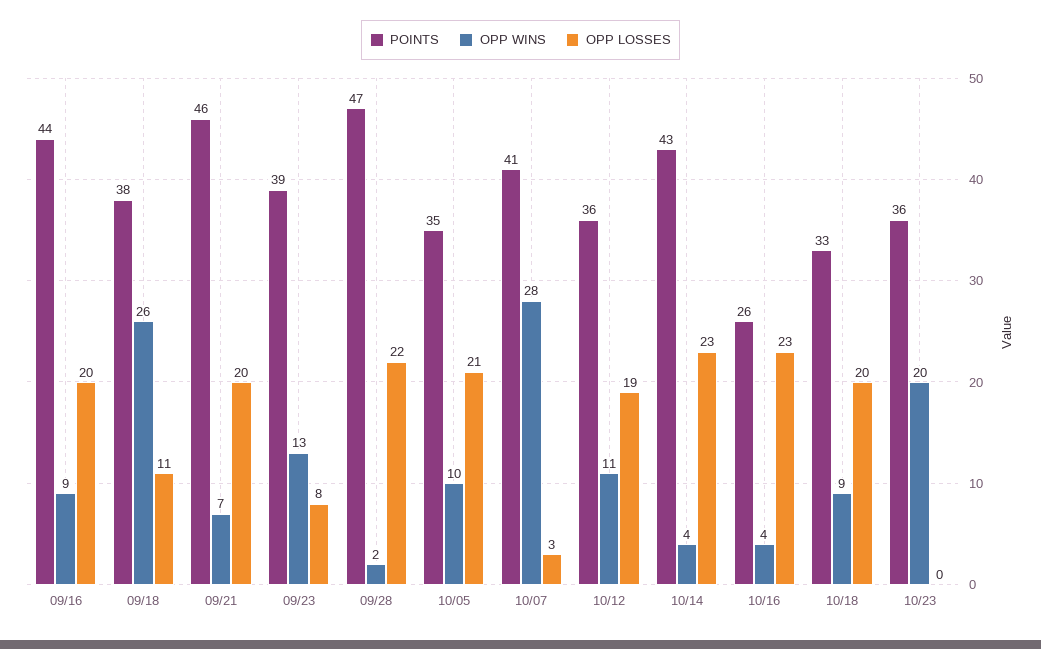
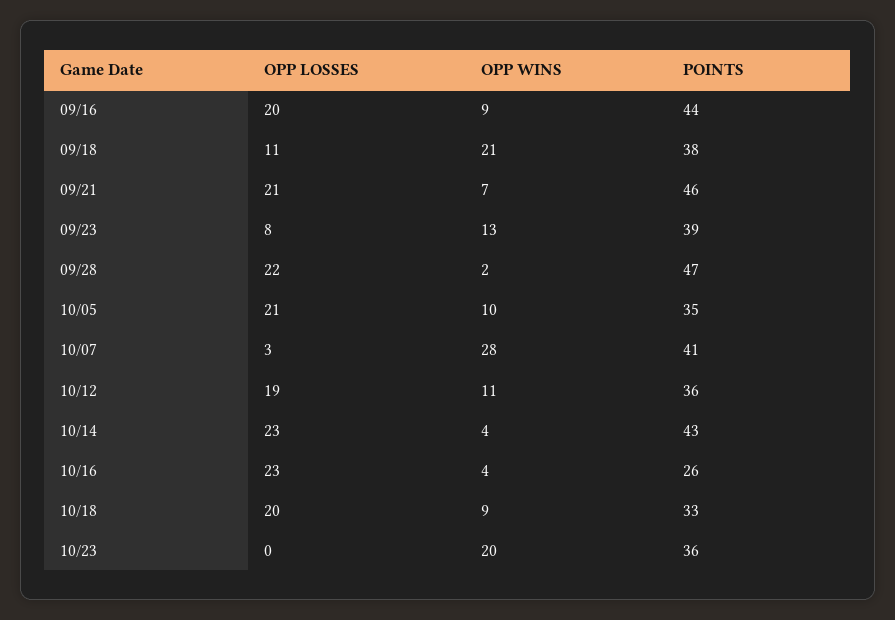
OPP WINS, 09/18: 26 -> 21
OPP LOSSES, 09/21: 20 -> 21

